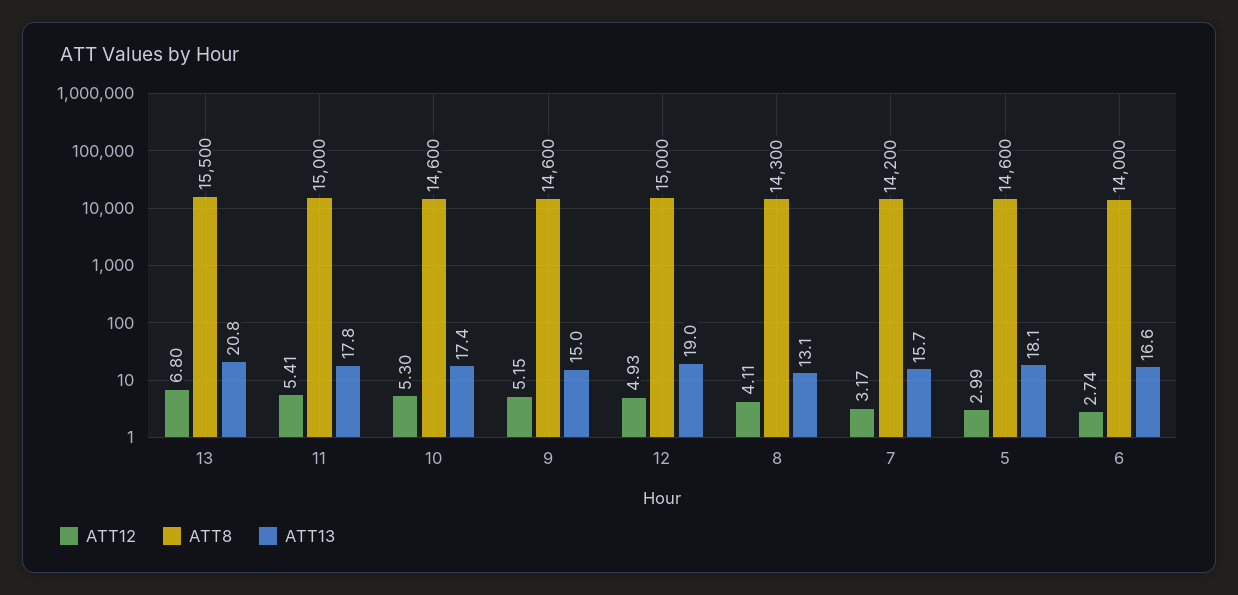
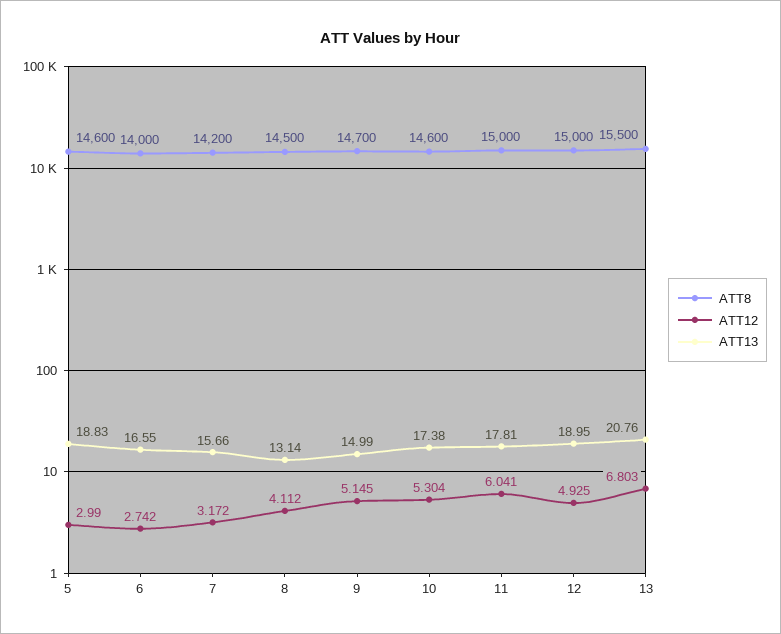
ATT12, 11: 5.41 -> 6.041
ATT8, 9: 14600 -> 14700
ATT8, 8: 14300 -> 14500
ATT13, 5: 18.1 -> 18.83

